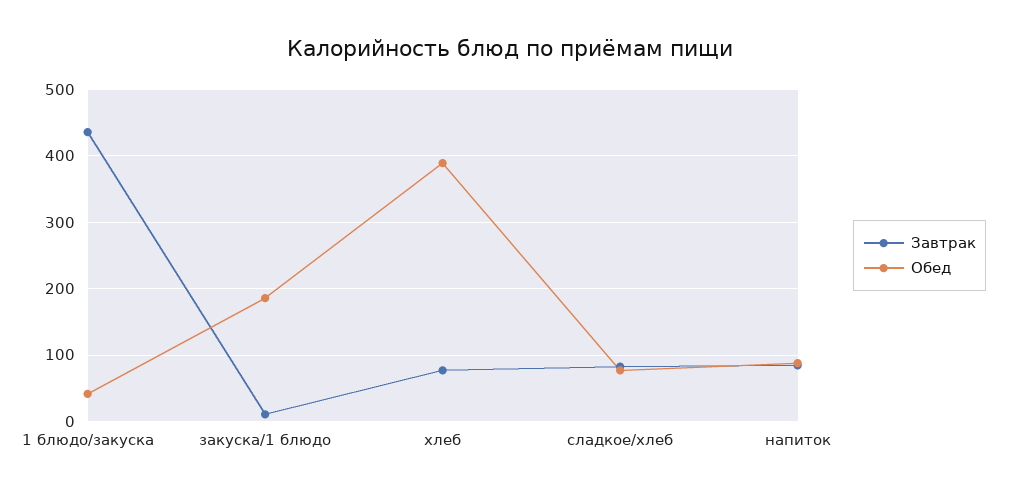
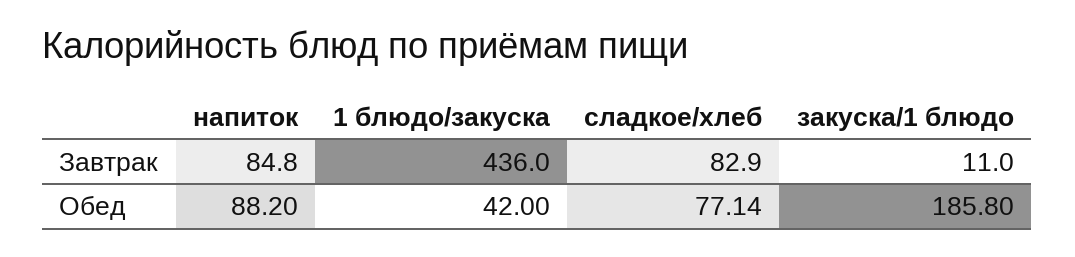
Завтрак, хлеб: 80 -> none
Обед, хлеб: 390 -> none

